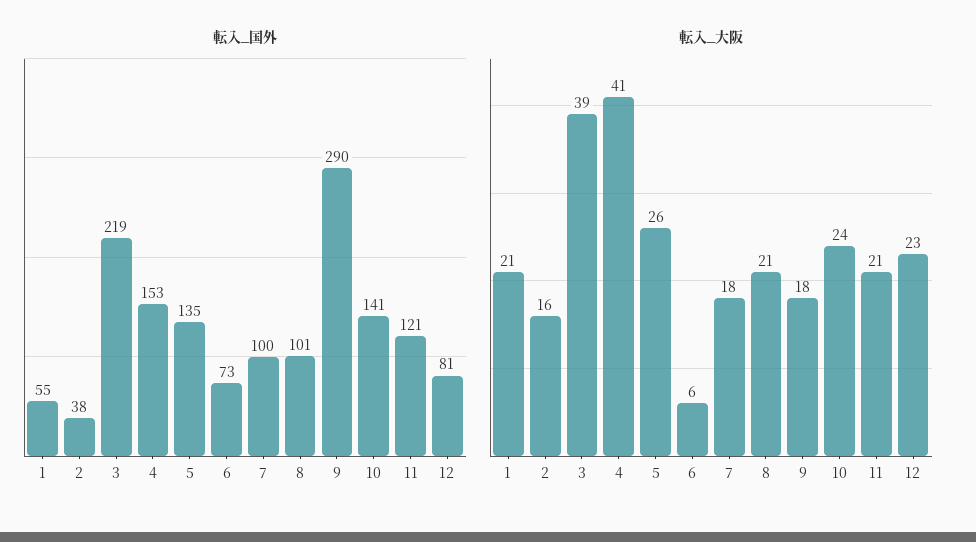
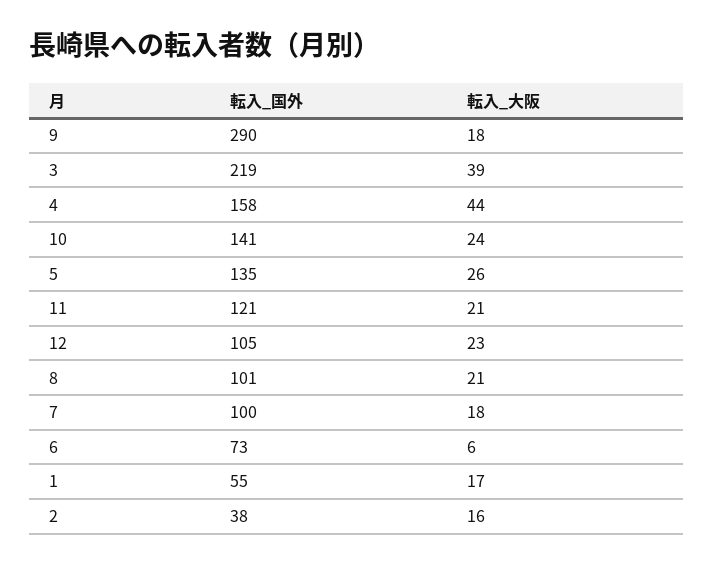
転入_国外, 4: 153 -> 158
転入_国外, 12: 81 -> 105
転入_大阪, 1: 21 -> 17
転入_大阪, 4: 41 -> 44

